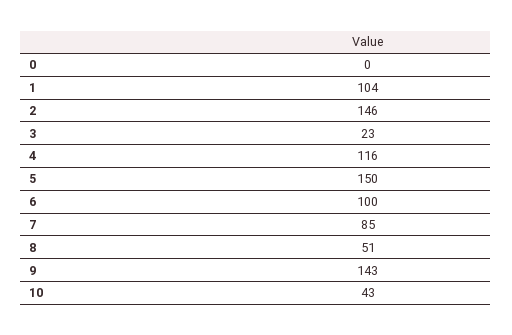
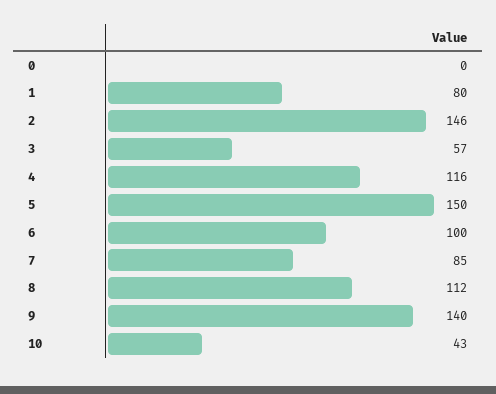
1: 104 -> 80
3: 23 -> 57
8: 51 -> 112
9: 143 -> 140

